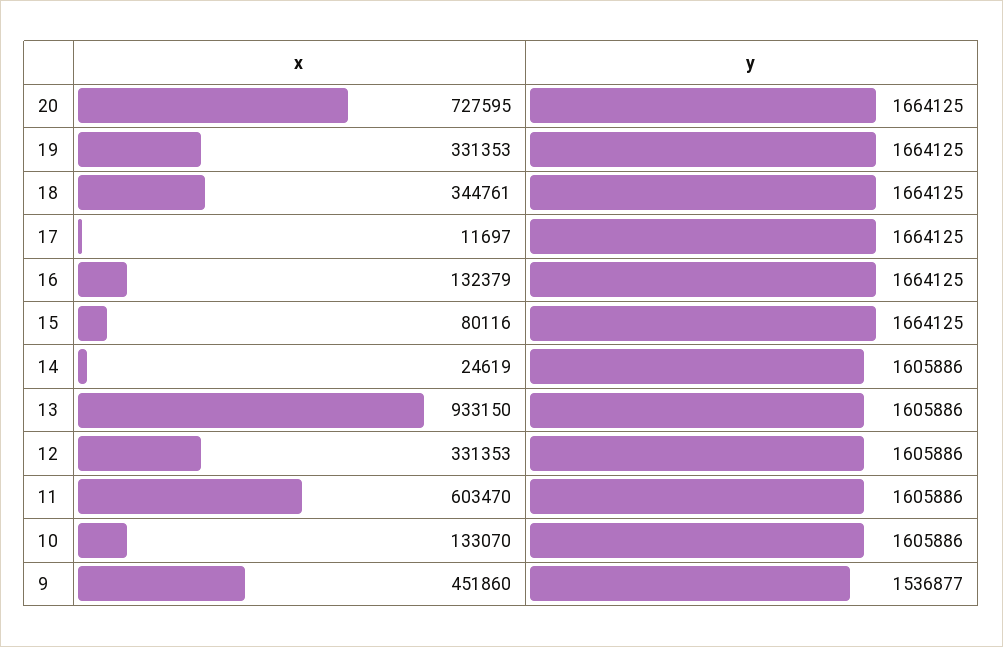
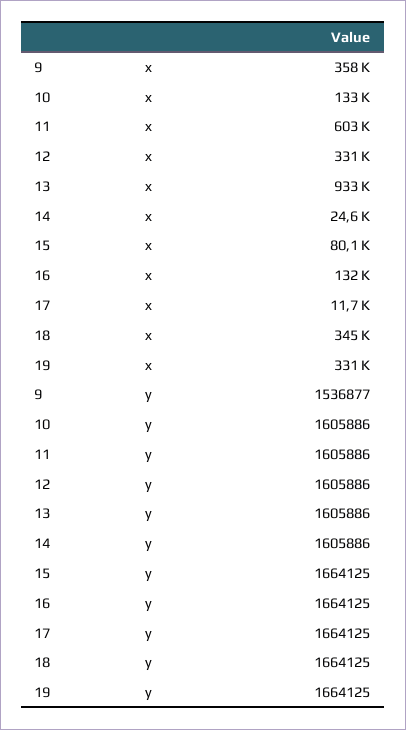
x, 20: 727595 -> none
y, 20: 1664125 -> none
x, 9: 451860 -> 358000

